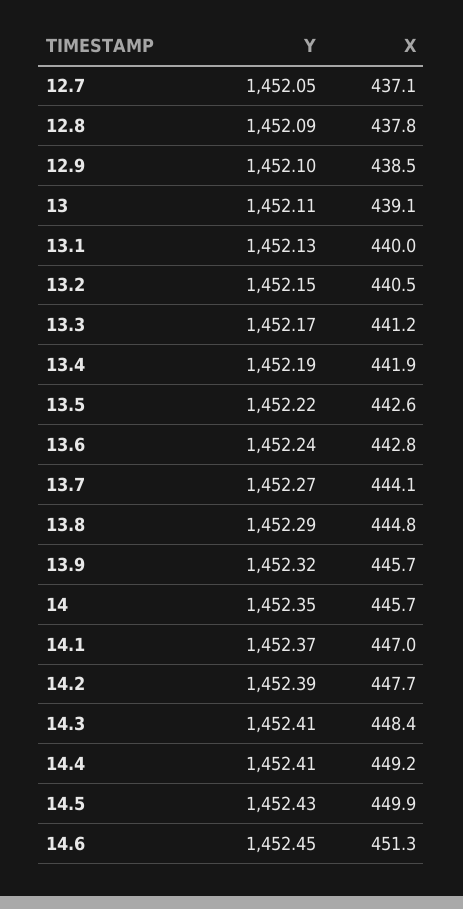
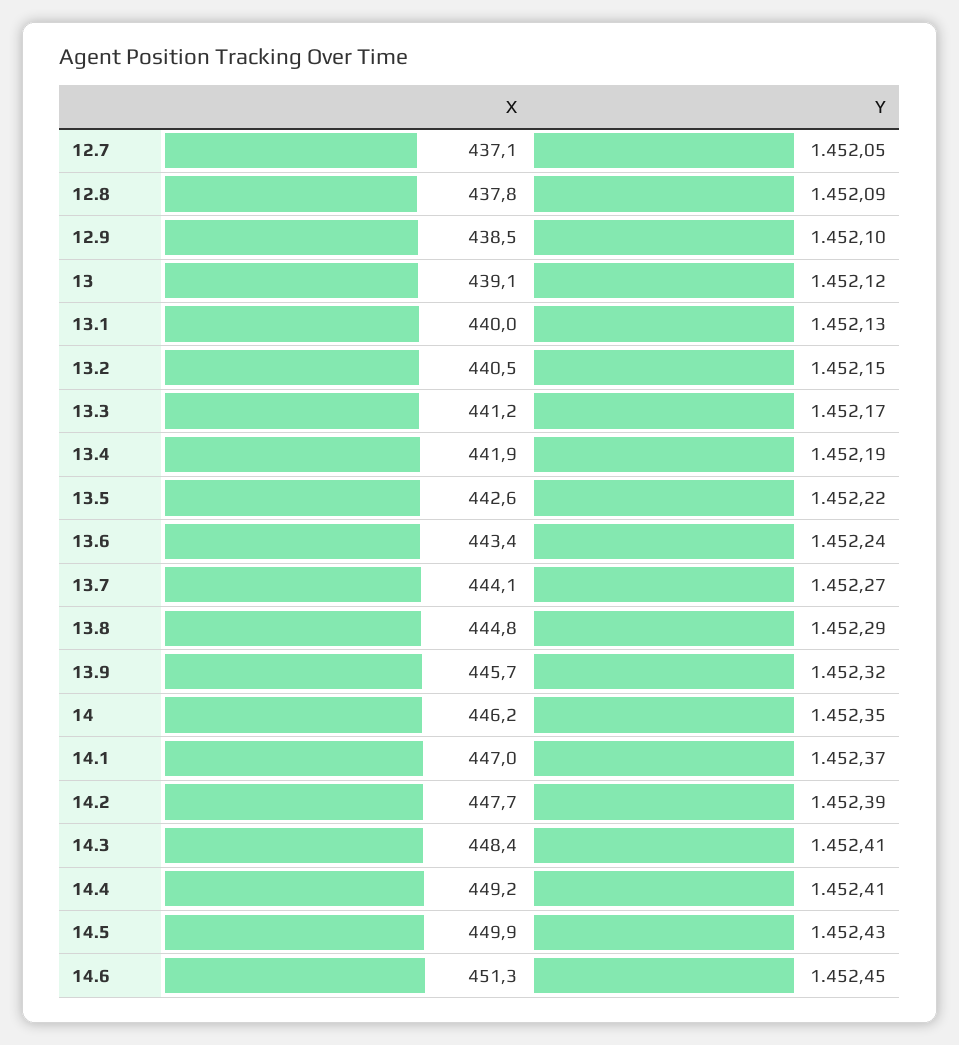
Y, 13: 1452.11 -> 1452.12
X, 13.6: 442.8 -> 443.4
X, 14: 445.7 -> 446.2

